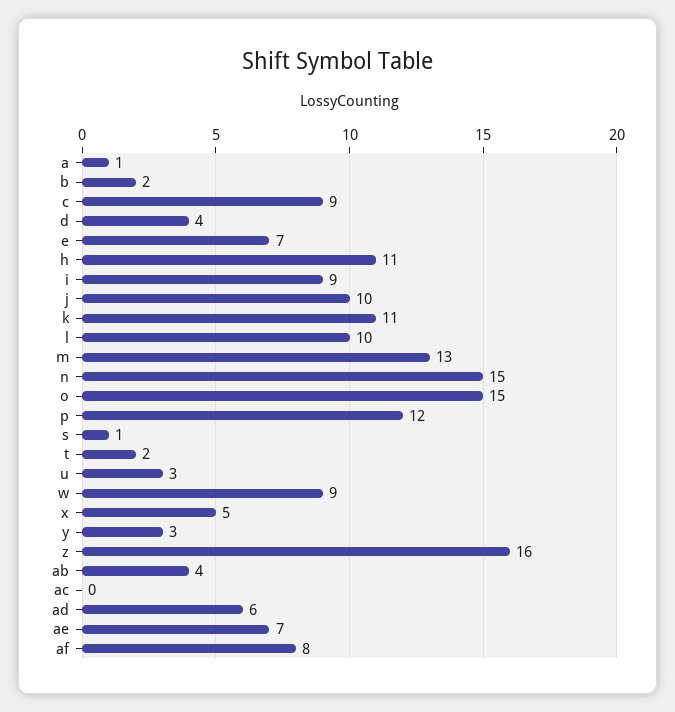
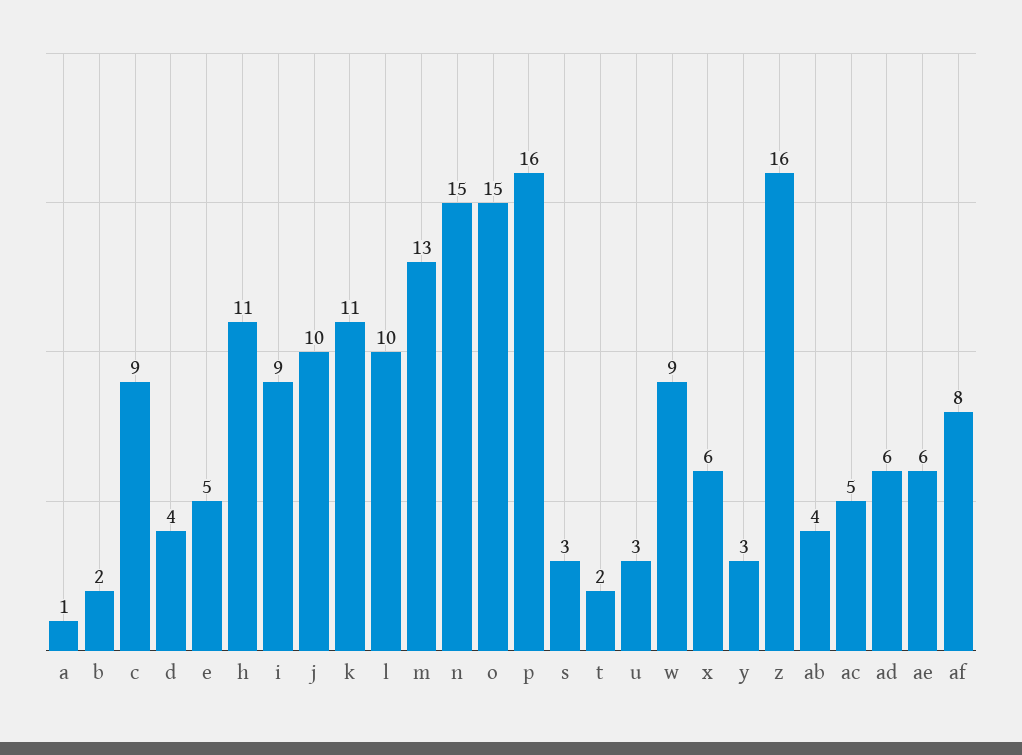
e: 7 -> 5
p: 12 -> 16
s: 1 -> 3
x: 5 -> 6
ac: 0 -> 5
ae: 7 -> 6

